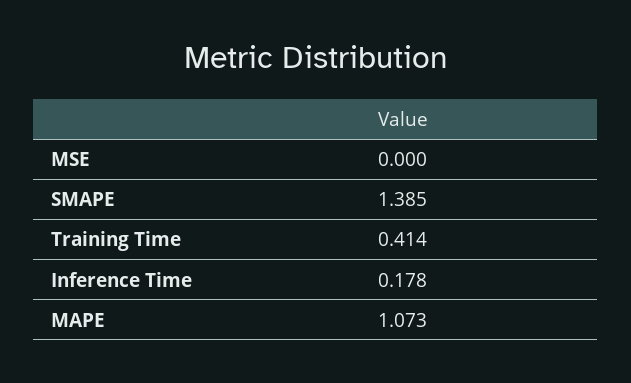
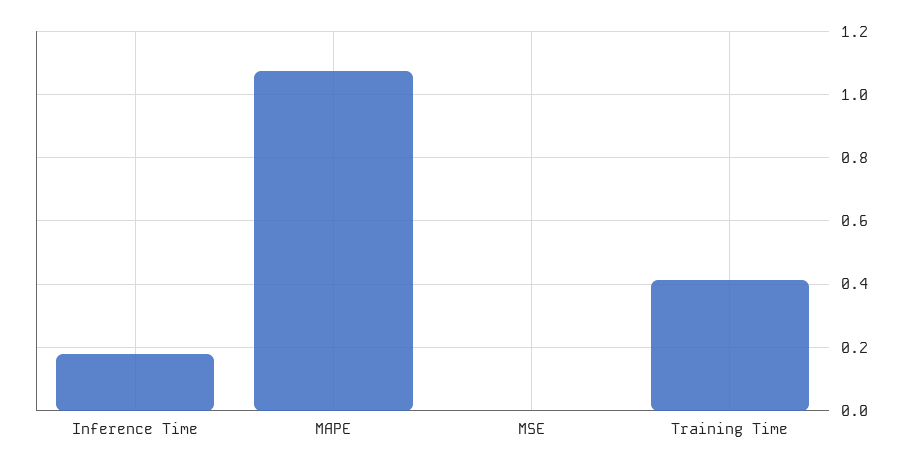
SMAPE: 1.385 -> none

